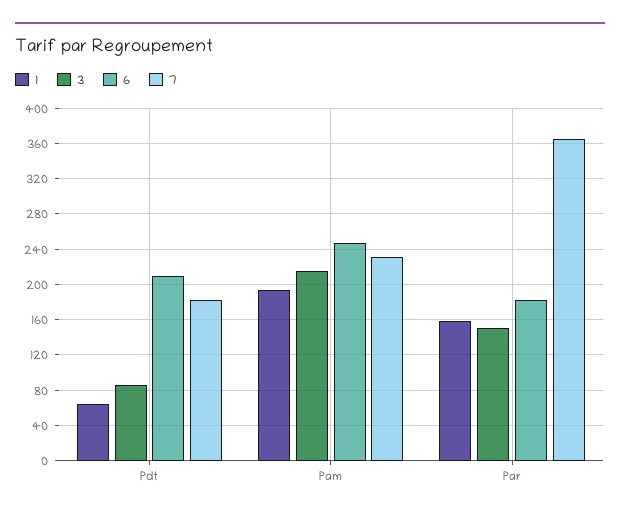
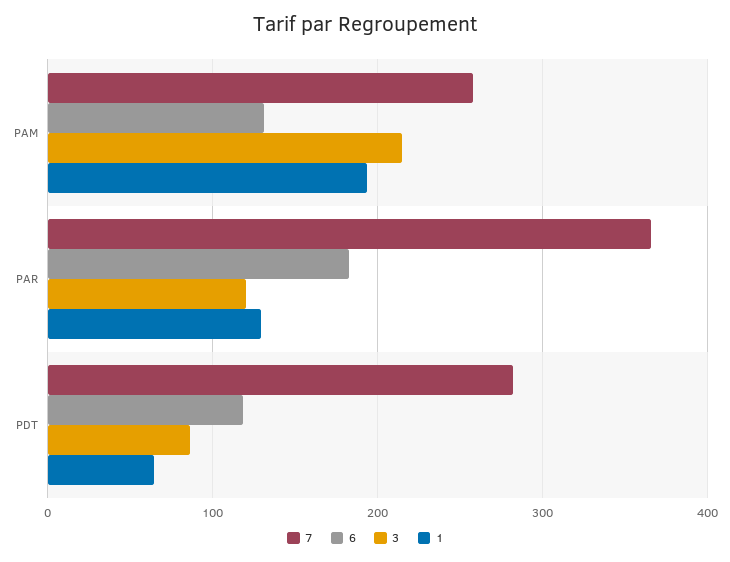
6, Pdt: 210 -> 120
7, Pdt: 180 -> 280
6, Pam: 250 -> 130
7, Pam: 230 -> 260
1, Par: 160 -> 130
3, Par: 150 -> 120

